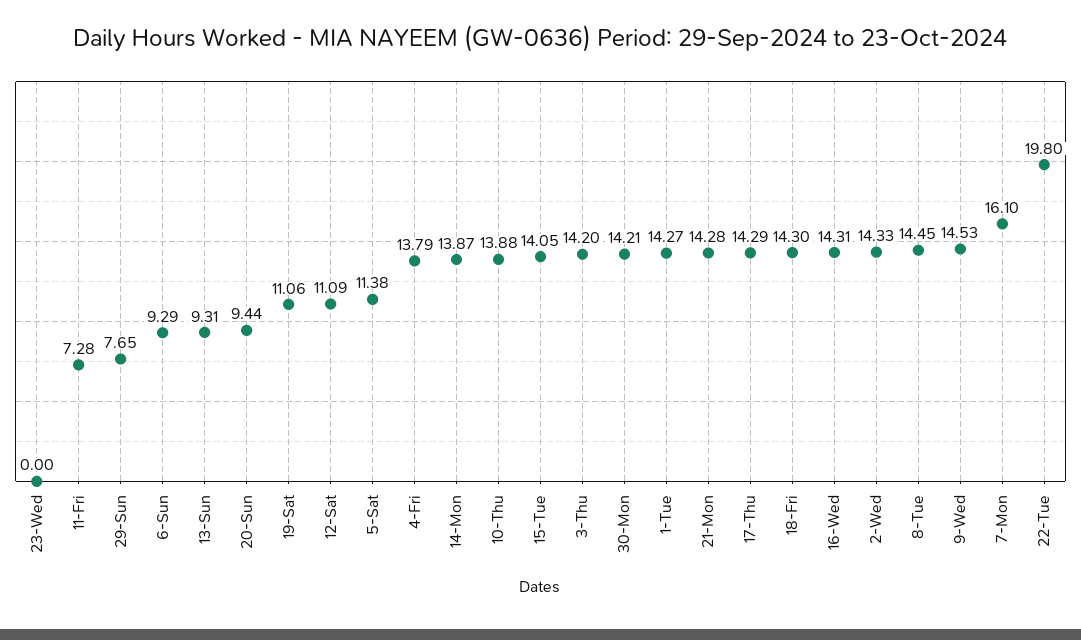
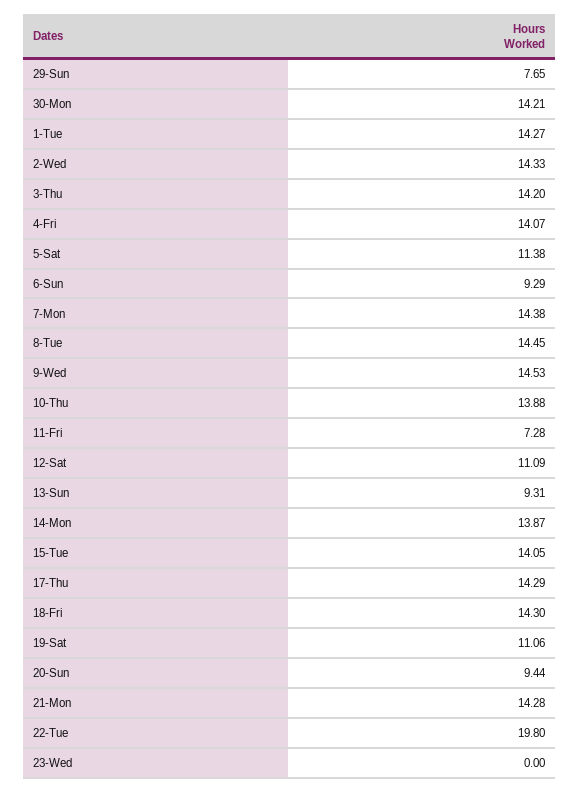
4-Fri: 13.79 -> 14.07
16-Wed: 14.31 -> none
7-Mon: 16.1 -> 14.38

